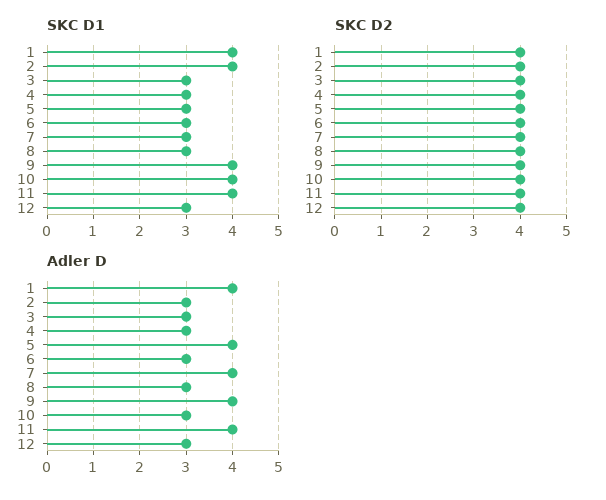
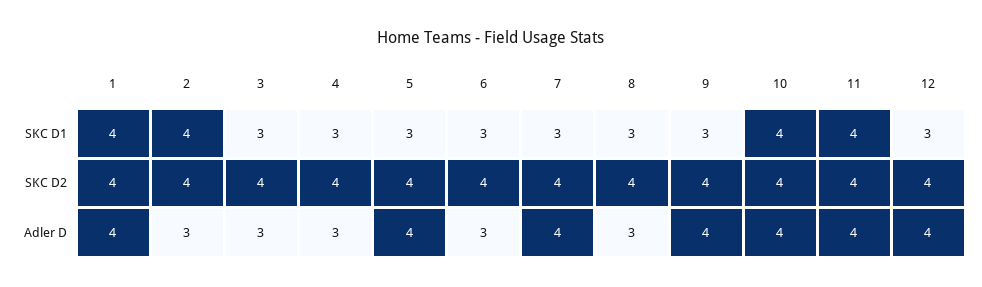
SKC D1, 9: 4 -> 3
Adler D, 10: 3 -> 4
Adler D, 12: 3 -> 4

